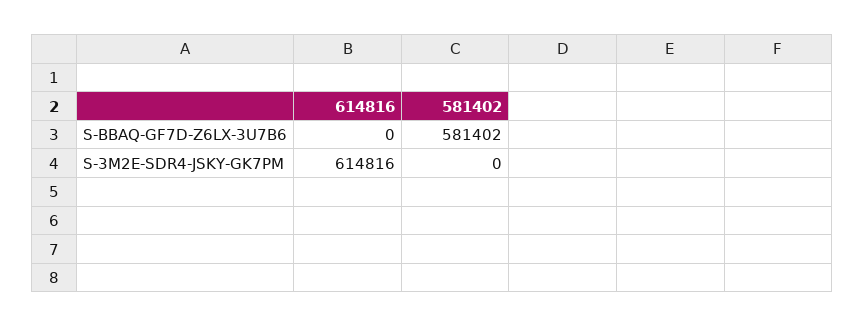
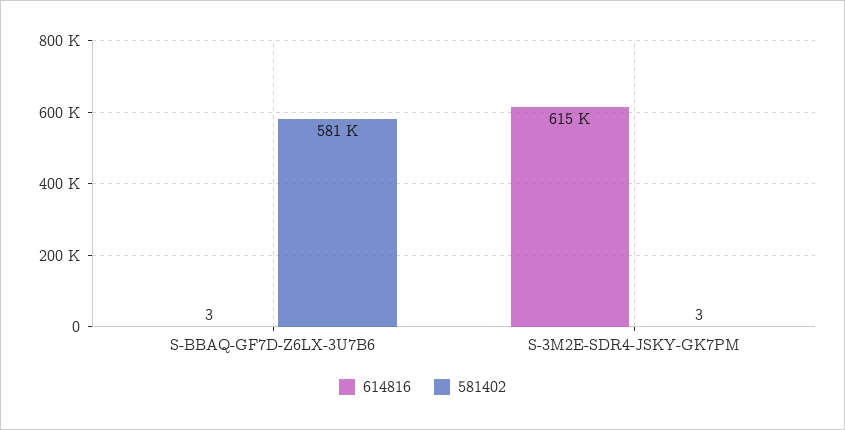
614816, S-BBAQ-GF7D-Z6LX-3U7B6: 0 -> 3
581402, S-3M2E-SDR4-JSKY-GK7PM: 0 -> 3

